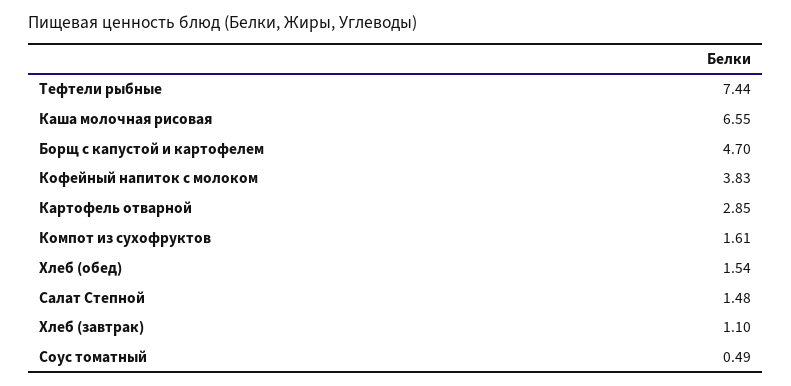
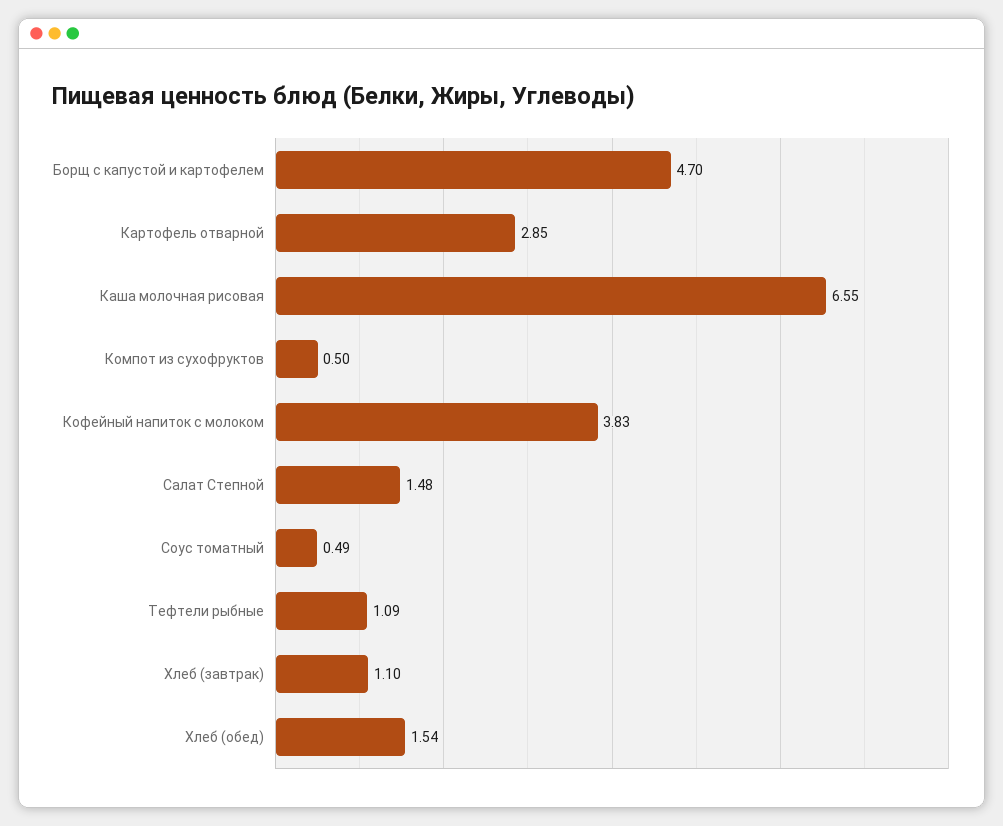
Тефтели рыбные: 7.44 -> 1.09
Компот из сухофруктов: 1.61 -> 0.5

